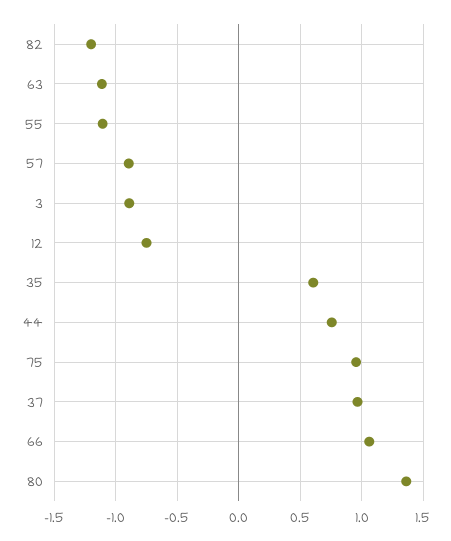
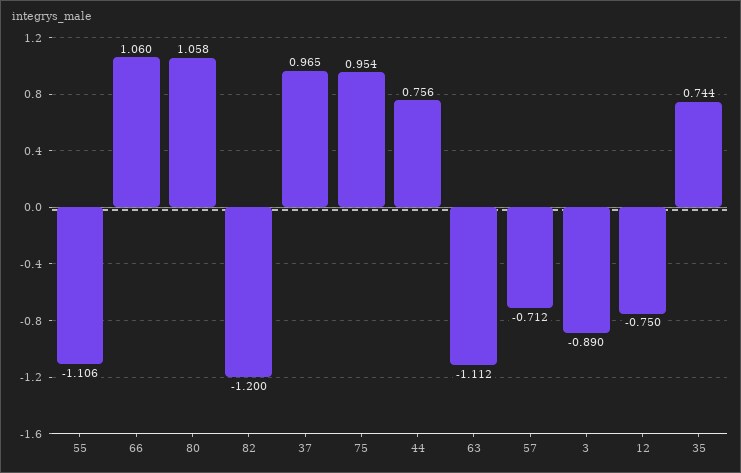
57: -0.9 -> -0.712
35: 0.6 -> 0.744
80: 1.35 -> 1.058

